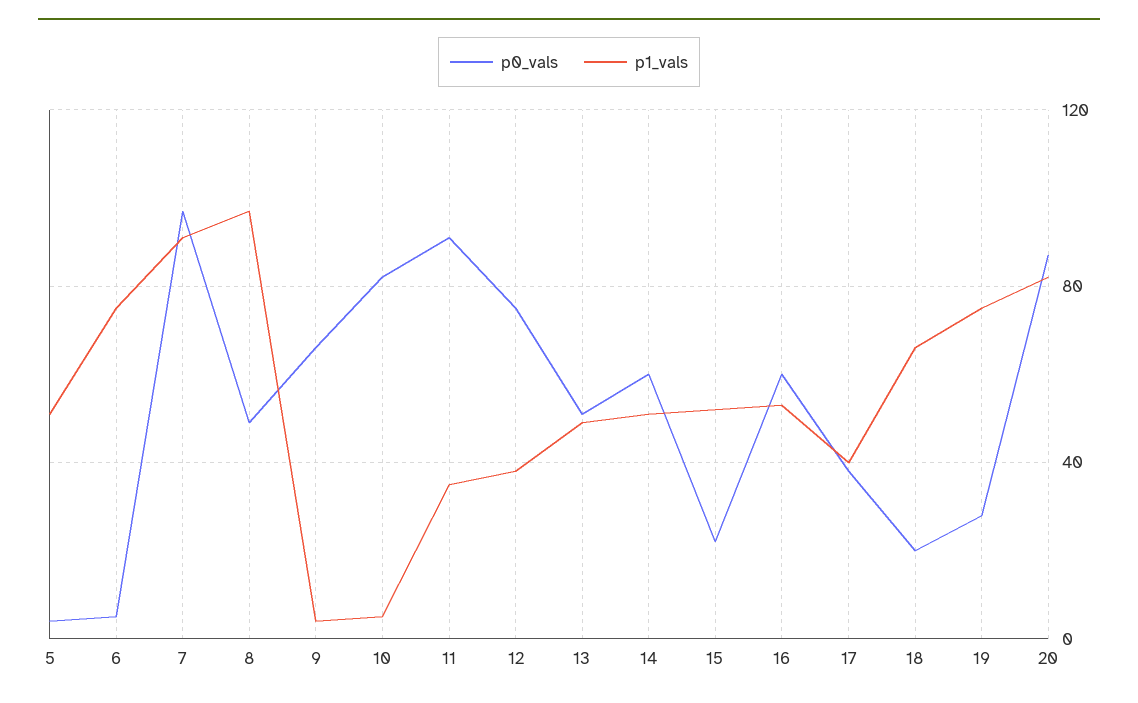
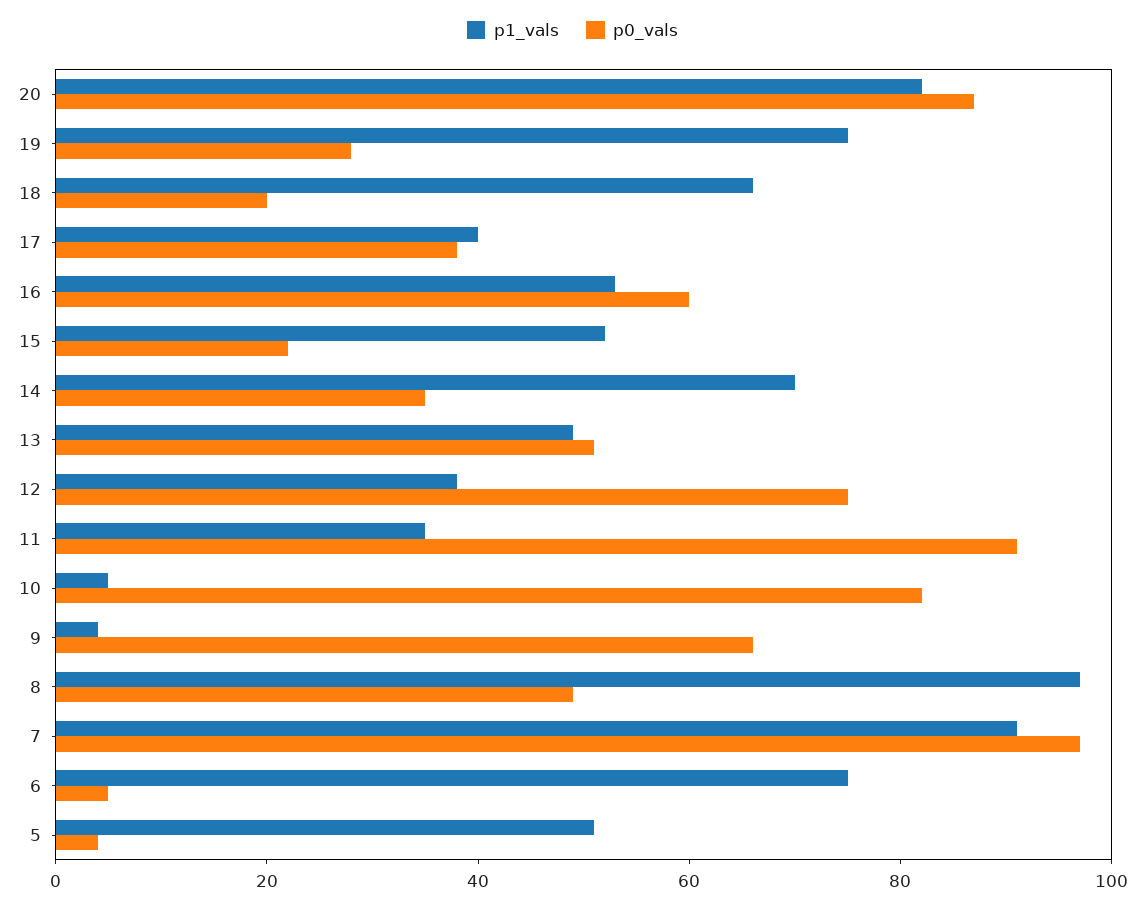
p0_vals, 14: 60 -> 35
p1_vals, 14: 50 -> 70

